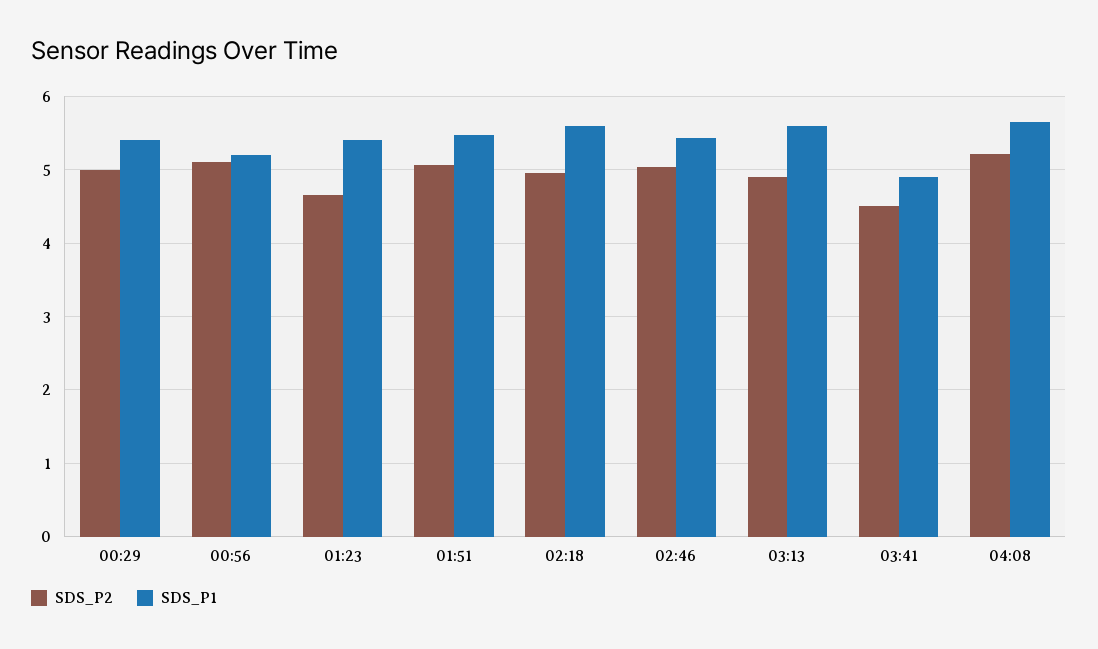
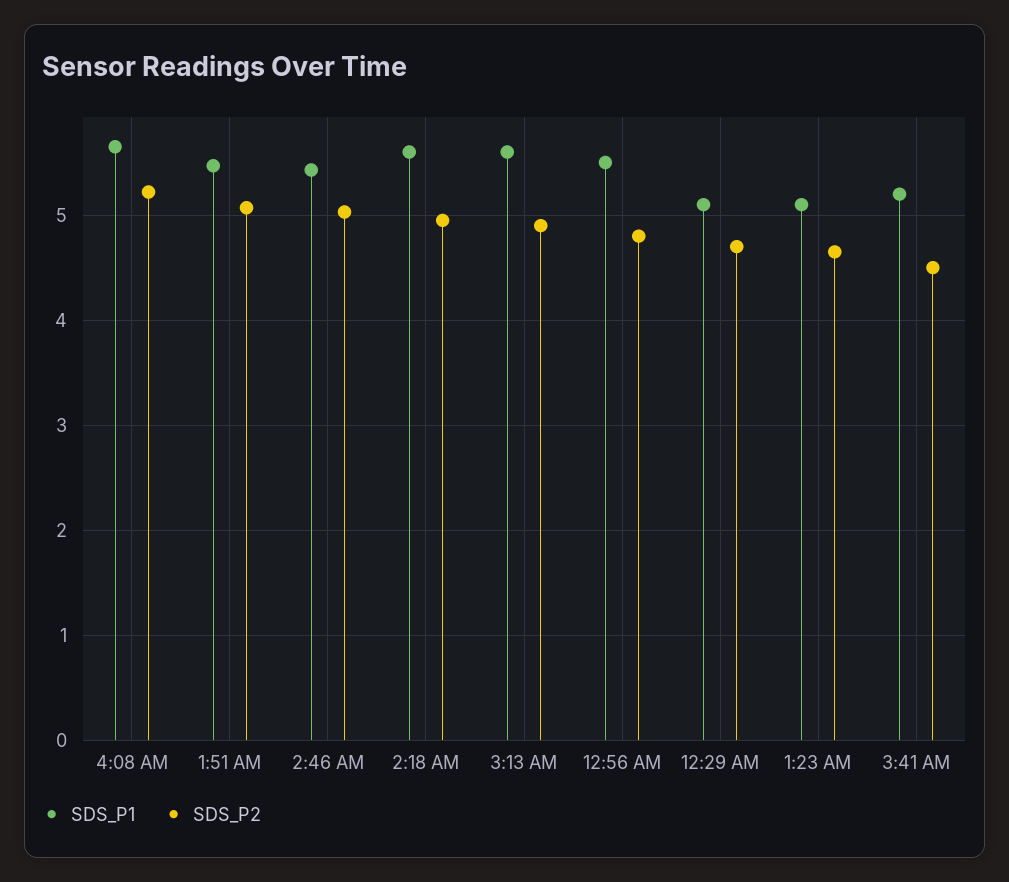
SDS_P2, 00:29: 5 -> 4.7
SDS_P1, 00:29: 5.4 -> 5.1
SDS_P2, 00:56: 5.1 -> 4.8
SDS_P1, 00:56: 5.2 -> 5.5
SDS_P1, 01:23: 5.4 -> 5.1
SDS_P1, 03:41: 4.9 -> 5.2

